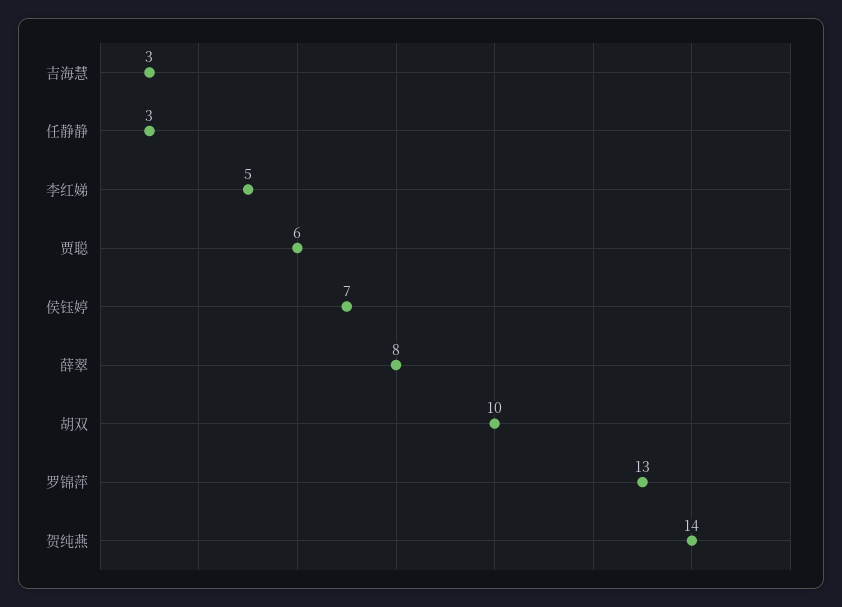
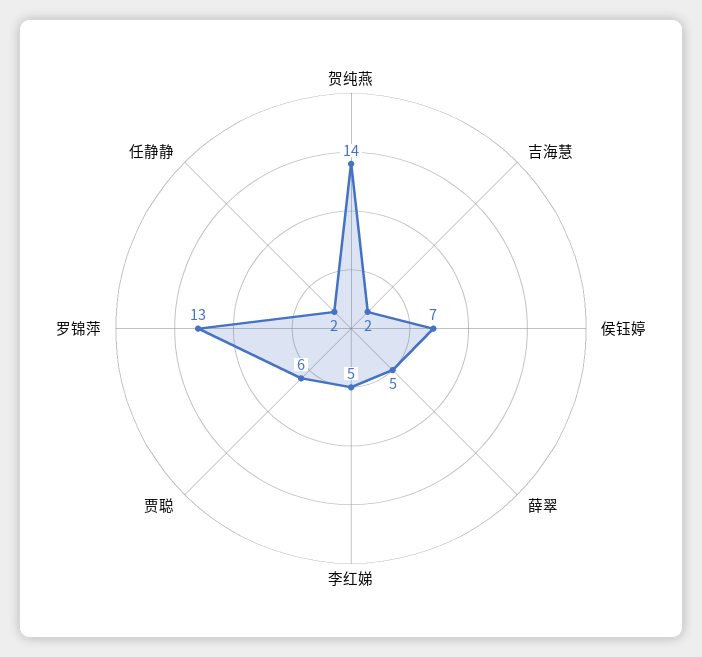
吉海慧: 3 -> 2
任静静: 3 -> 2
薛翠: 8 -> 5
胡双: 10 -> none

